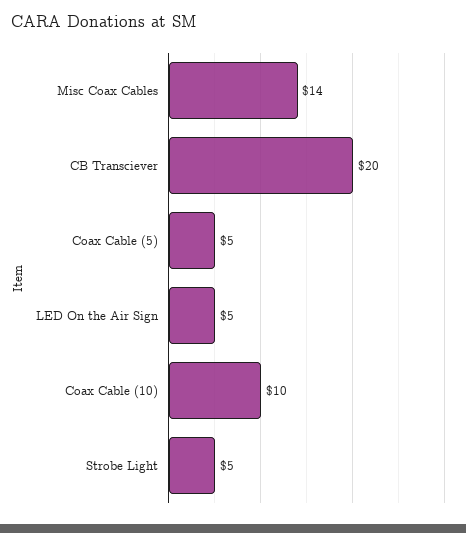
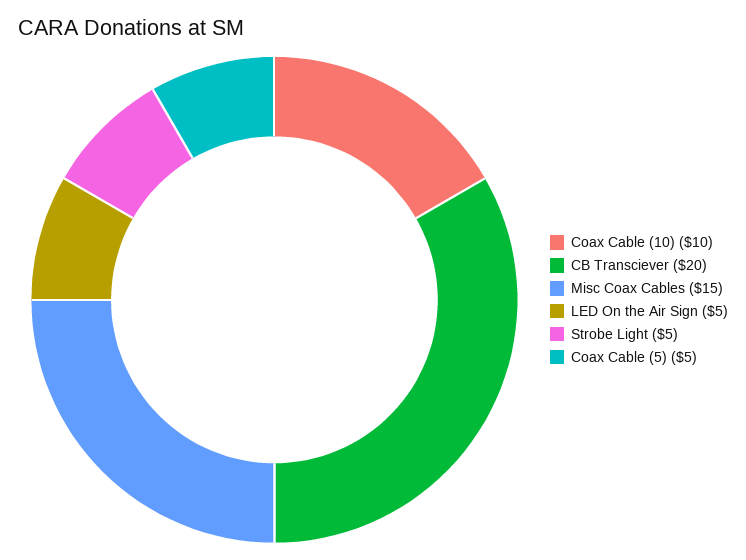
Misc Coax Cables: 14 -> 15

